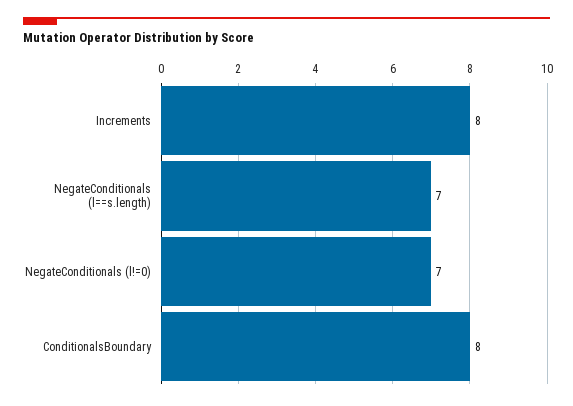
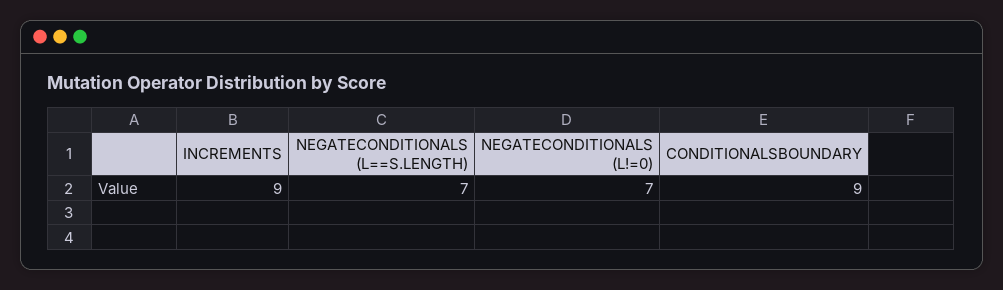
Increments: 8 -> 9
ConditionalsBoundary: 8 -> 9

